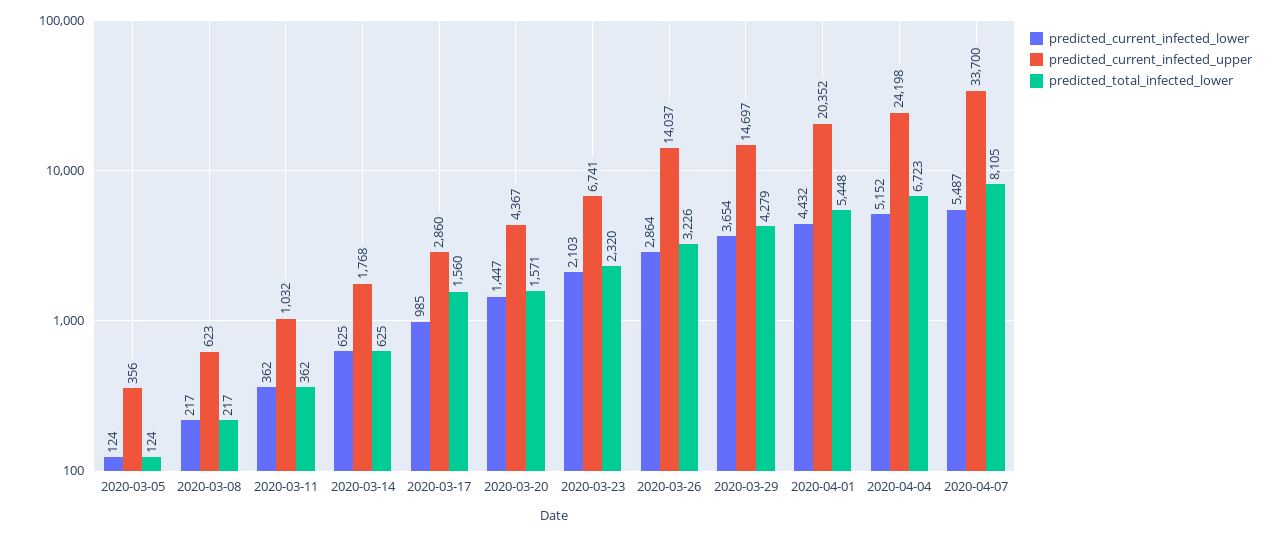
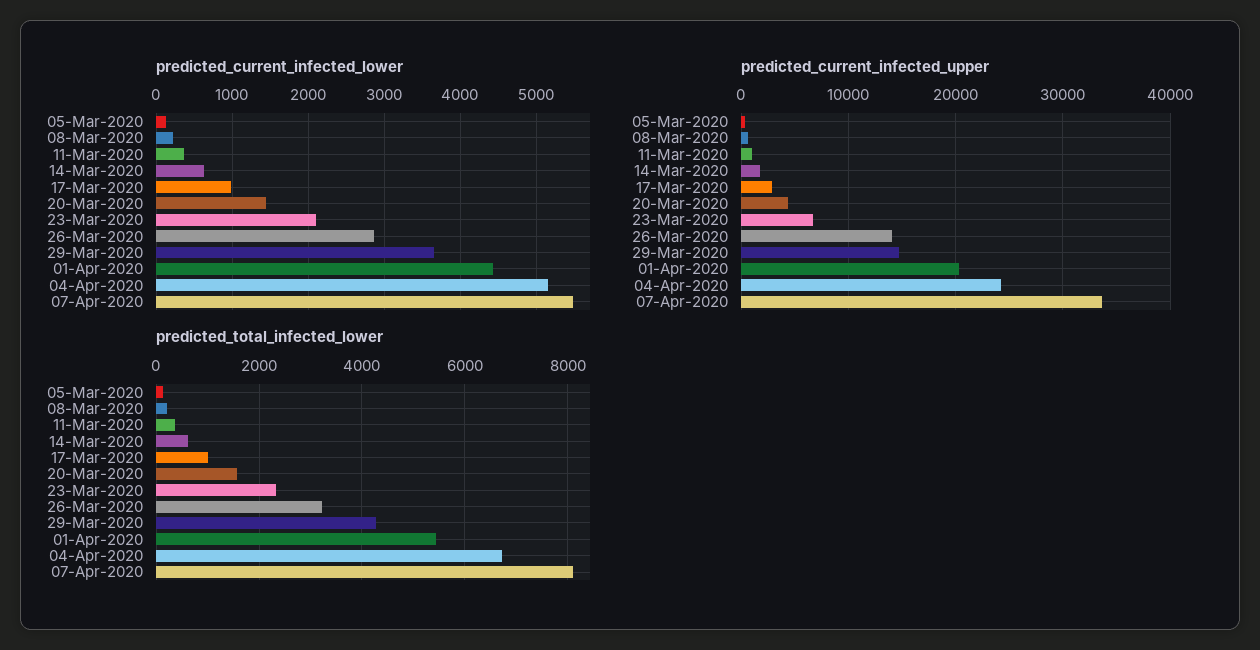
predicted_total_infected_lower, 2020-03-17: 1560 -> 1000

